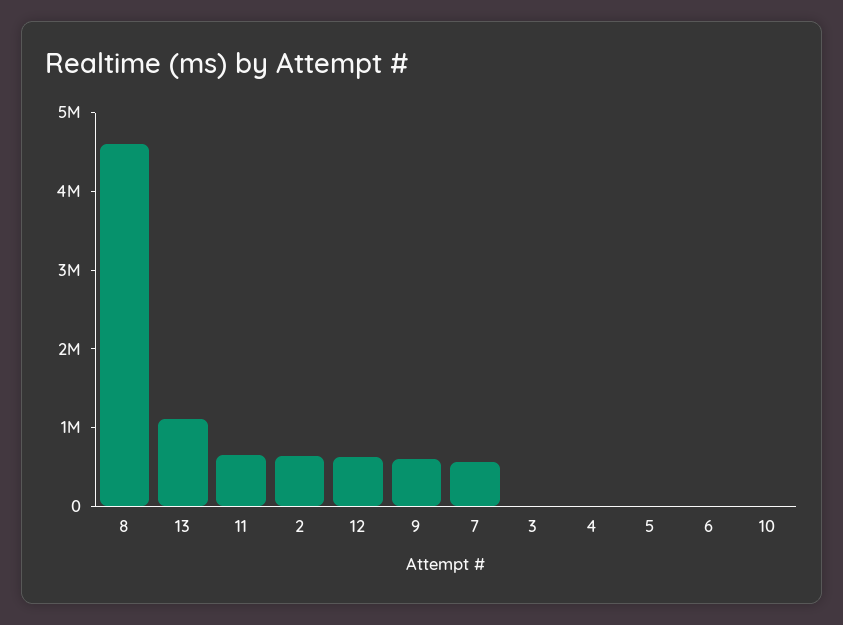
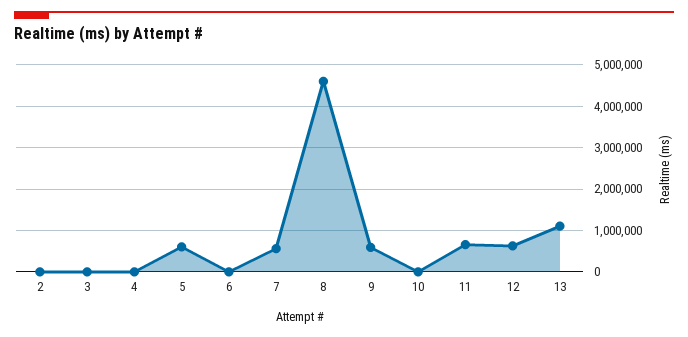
2: 600000 -> 0
5: 0 -> 600000

